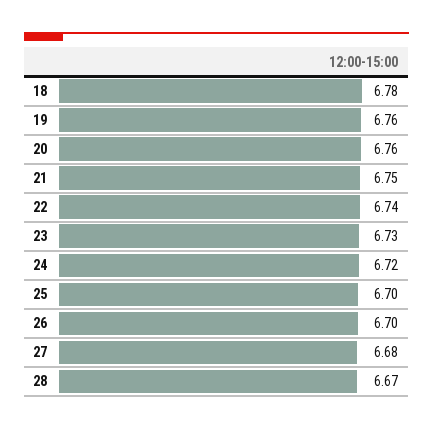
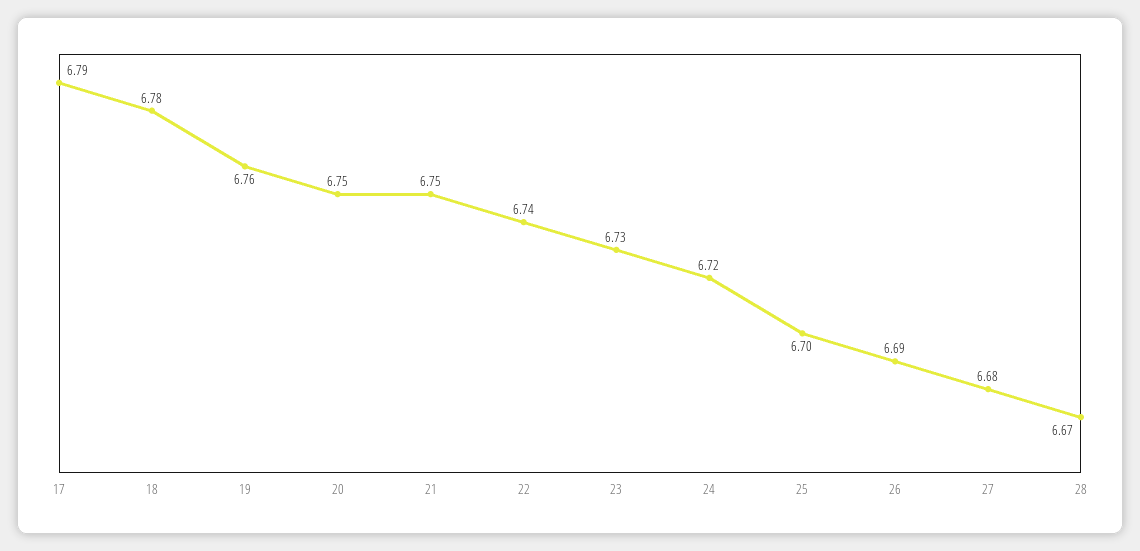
20: 6.76 -> 6.75
26: 6.7 -> 6.69
17: none -> 6.79

